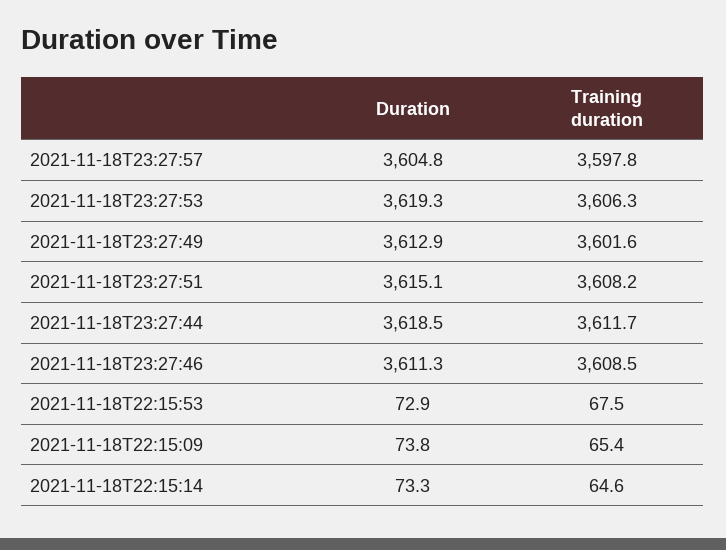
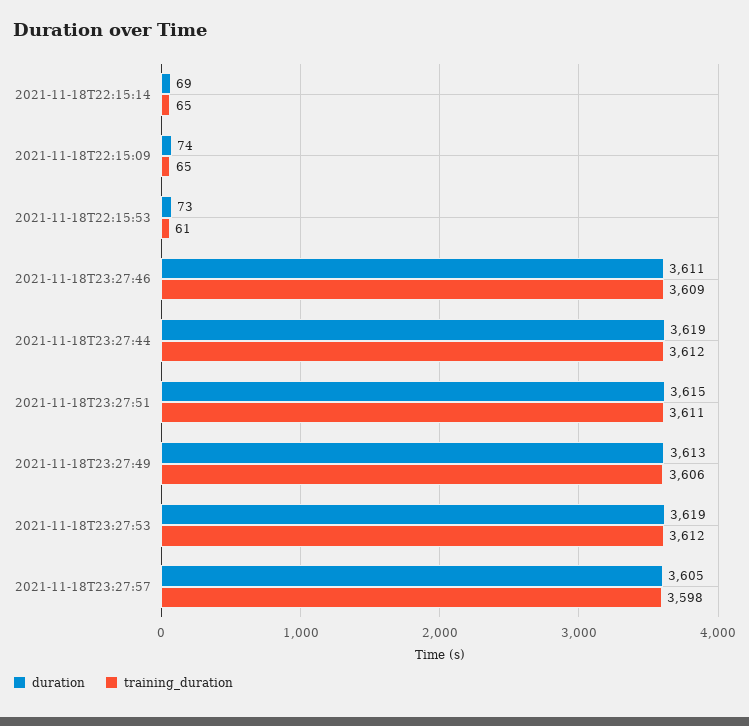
Training duration, 2021-11-18T23:27:53: 3606.3 -> 3612
Training duration, 2021-11-18T23:27:49: 3601.6 -> 3606
Training duration, 2021-11-18T23:27:51: 3608.2 -> 3611
Training duration, 2021-11-18T22:15:53: 67.5 -> 61
Duration, 2021-11-18T22:15:14: 73.3 -> 69

